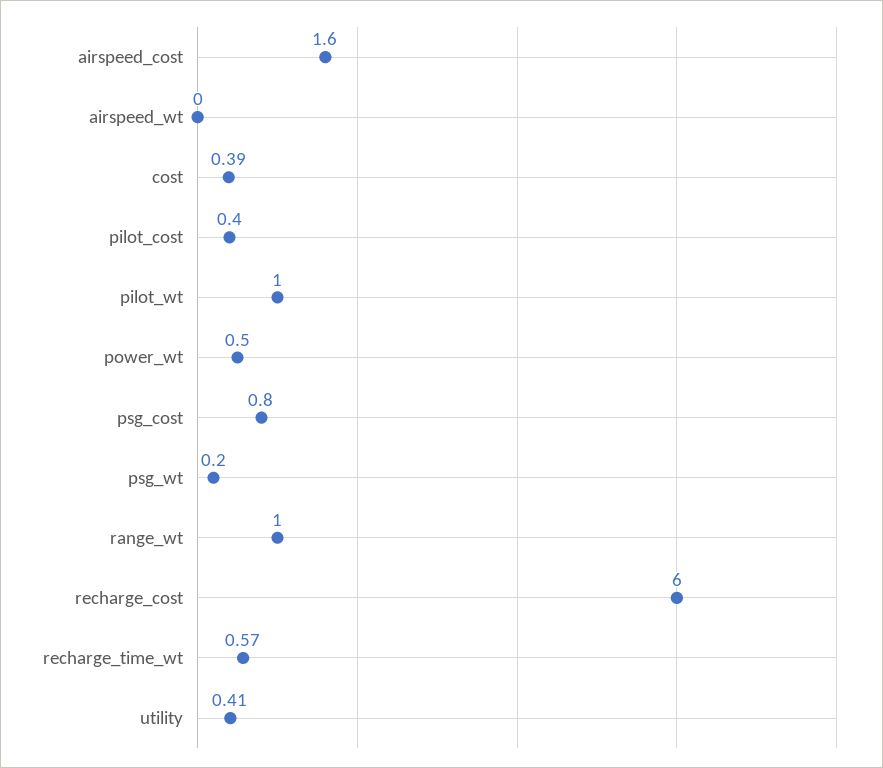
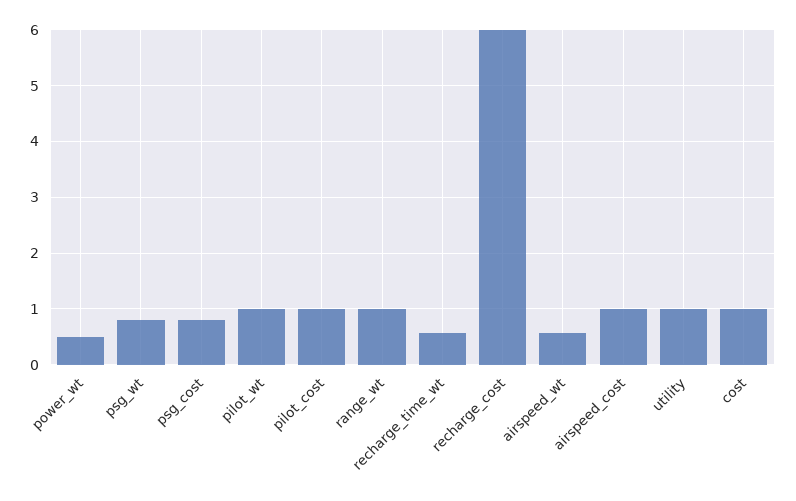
airspeed_cost: 1.6 -> 1
airspeed_wt: 0 -> 0.6
cost: 0.39 -> 1
pilot_cost: 0.4 -> 1
psg_wt: 0.2 -> 0.8
utility: 0.41 -> 1

